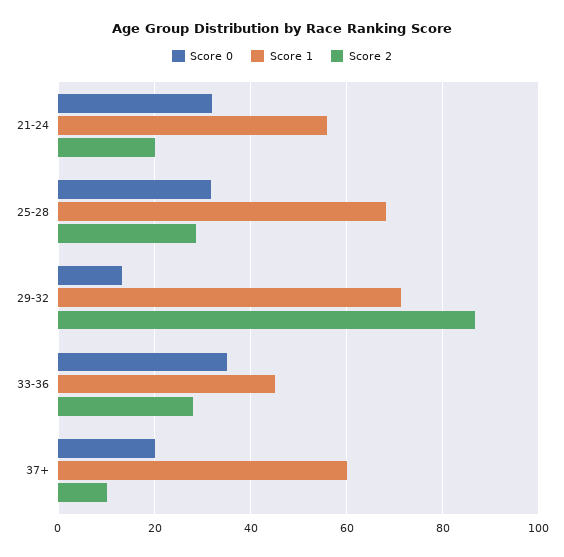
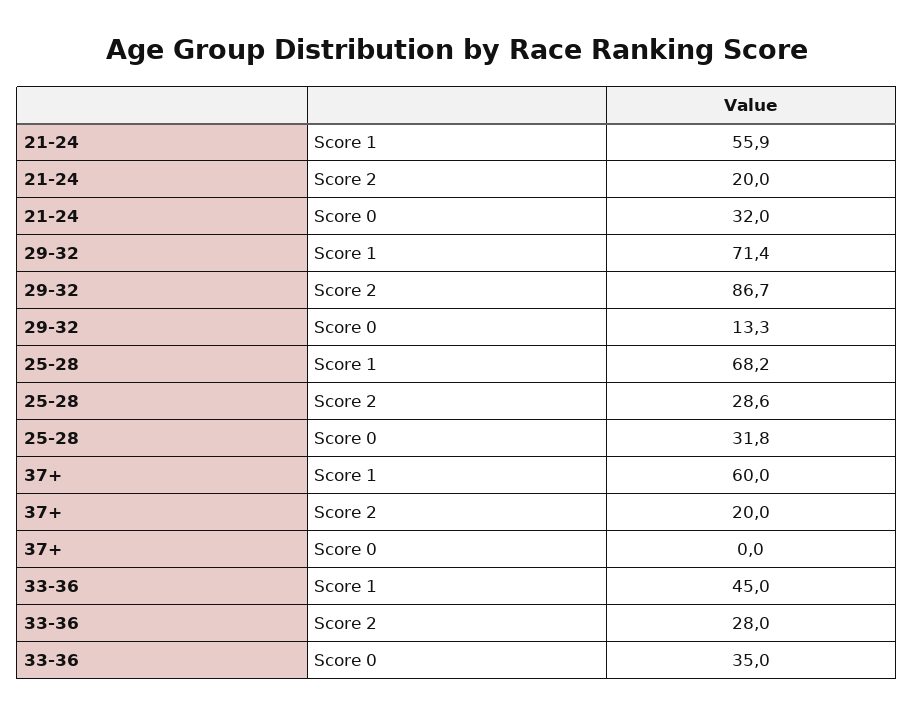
Score 0, 37+: 20 -> 0
Score 2, 37+: 10 -> 20

